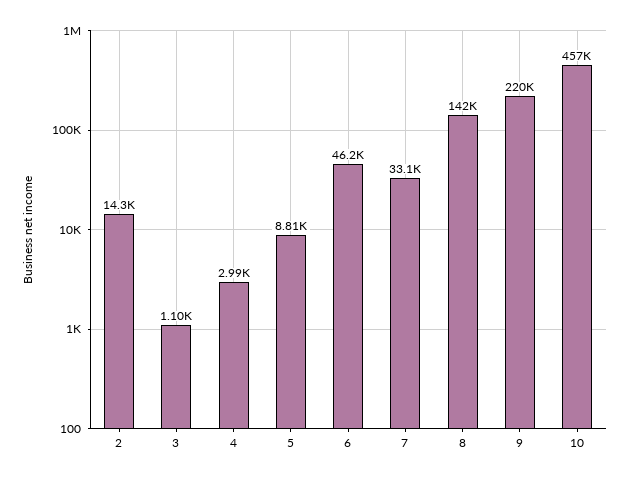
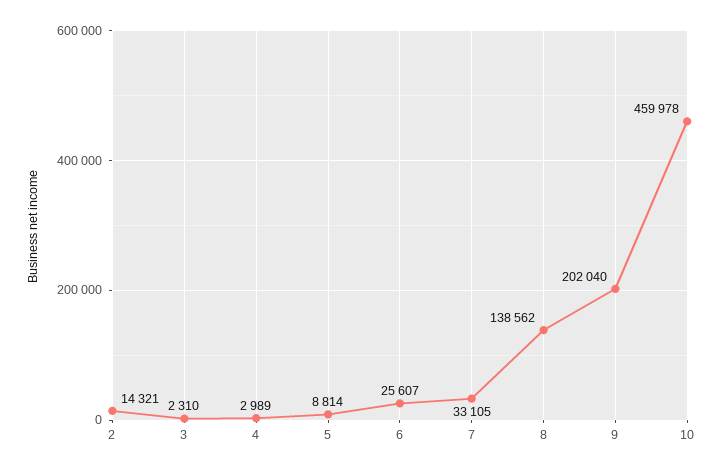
3: 1100 -> 2310
6: 46200 -> 25607
8: 142000 -> 138562
9: 220000 -> 202040
10: 457000 -> 459978

